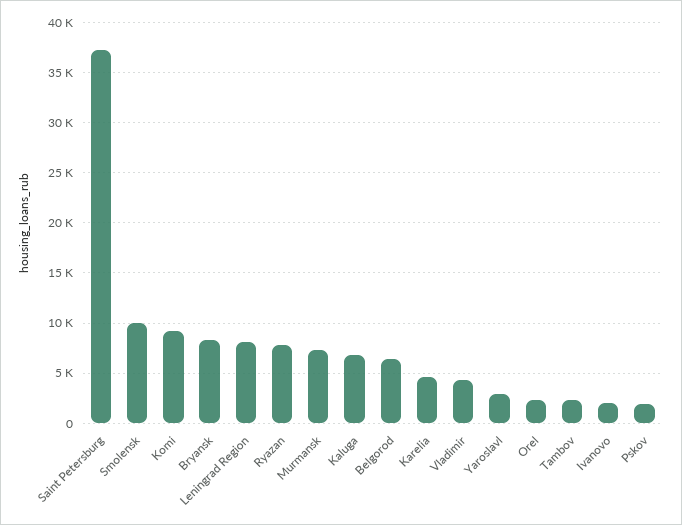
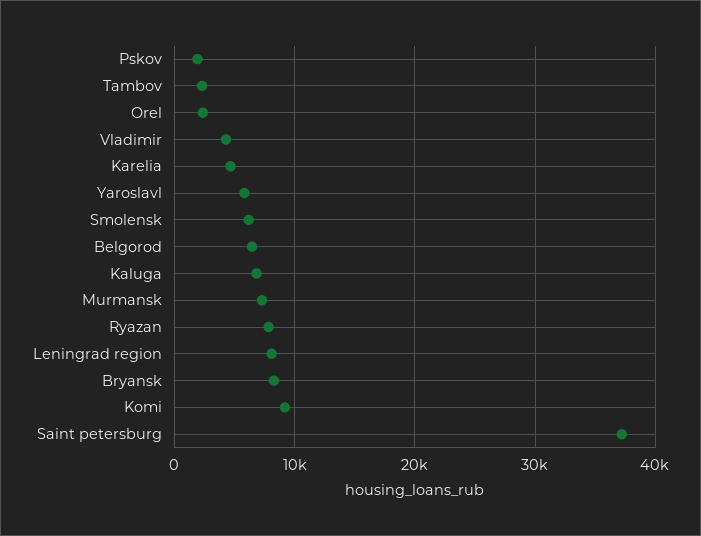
Smolensk: 10000 -> 6000
Yaroslavl: 3000 -> 6000
Ivanovo: 2000 -> none

